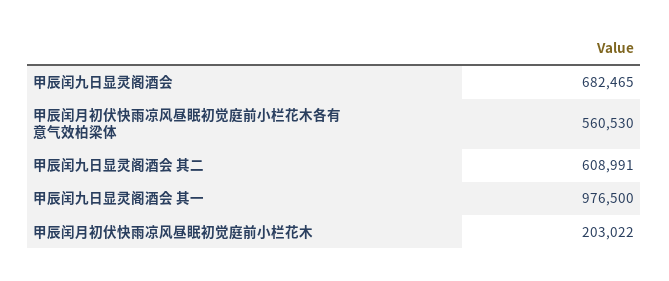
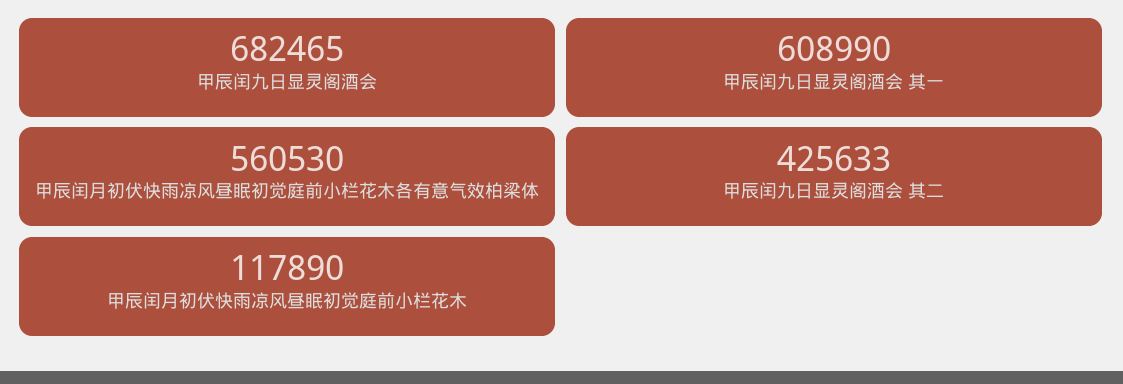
甲辰闰九日显灵阁酒会 其二: 608991 -> 425633
甲辰闰九日显灵阁酒会 其一: 976500 -> 608990
甲辰闰月初伏快雨凉风昼眠初觉庭前小栏花木: 203022 -> 117890

